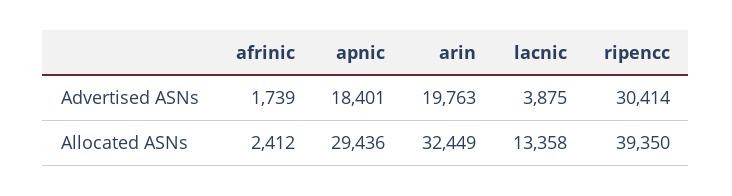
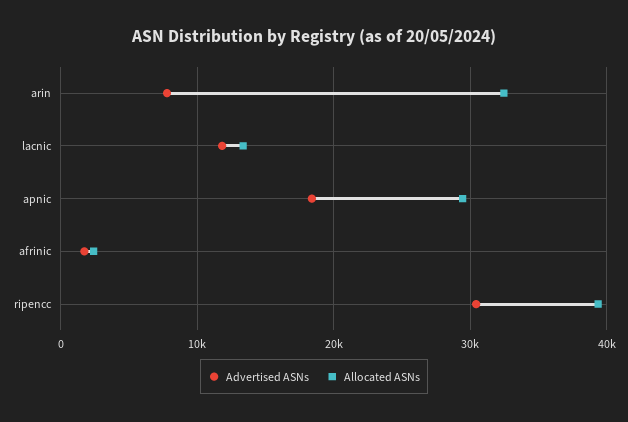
Advertised ASNs, arin: 19763 -> 8000
Advertised ASNs, lacnic: 3875 -> 12000

